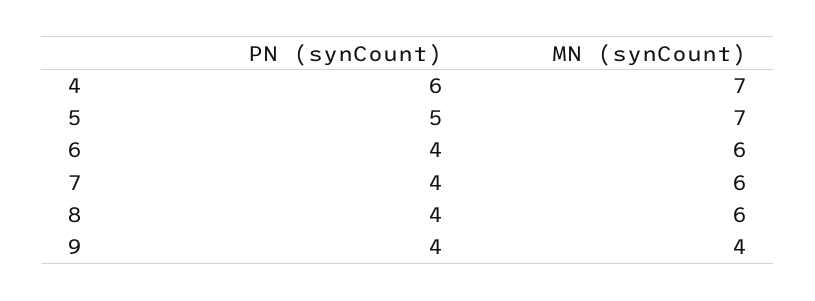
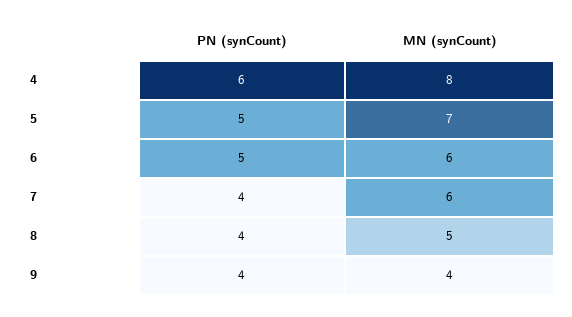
MN (synCount), 4: 7 -> 8
PN (synCount), 6: 4 -> 5
MN (synCount), 8: 6 -> 5

